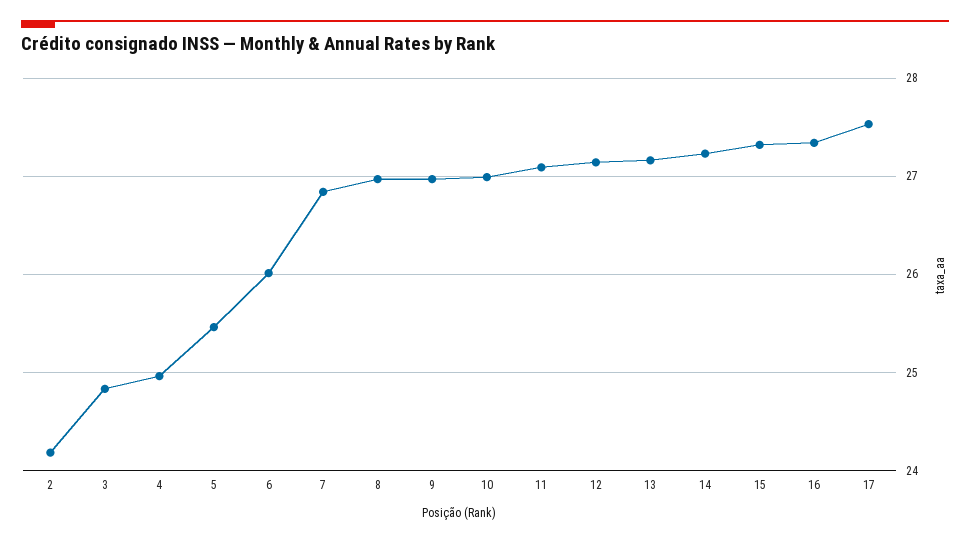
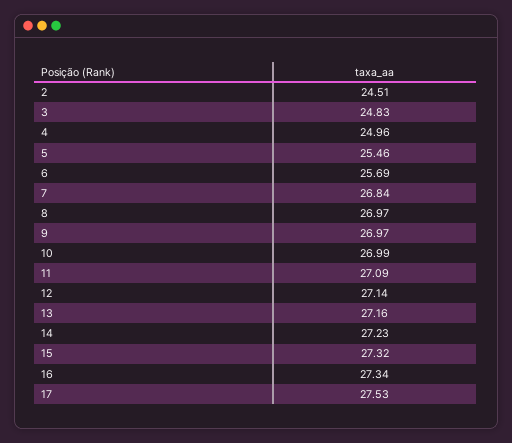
2: 24.2 -> 24.51
6: 26 -> 25.69

